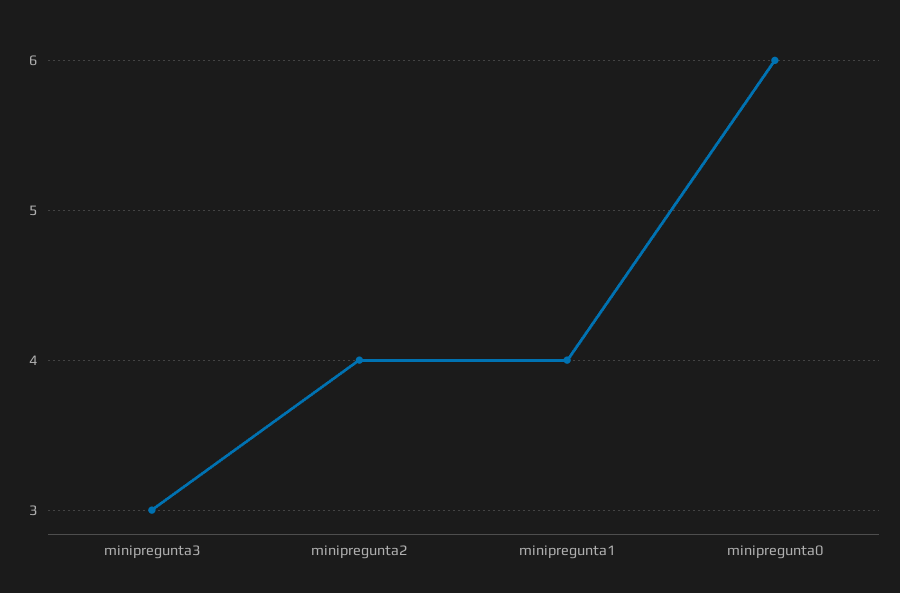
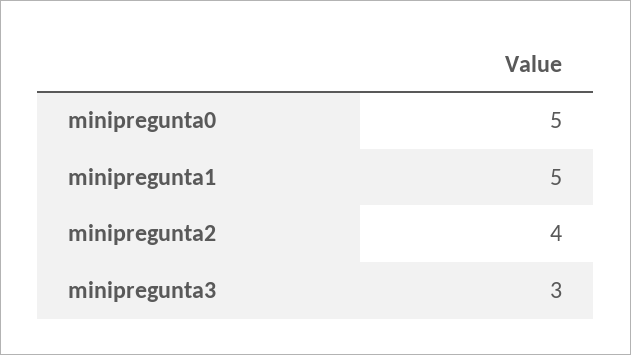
minipregunta1: 4 -> 5
minipregunta0: 6 -> 5

